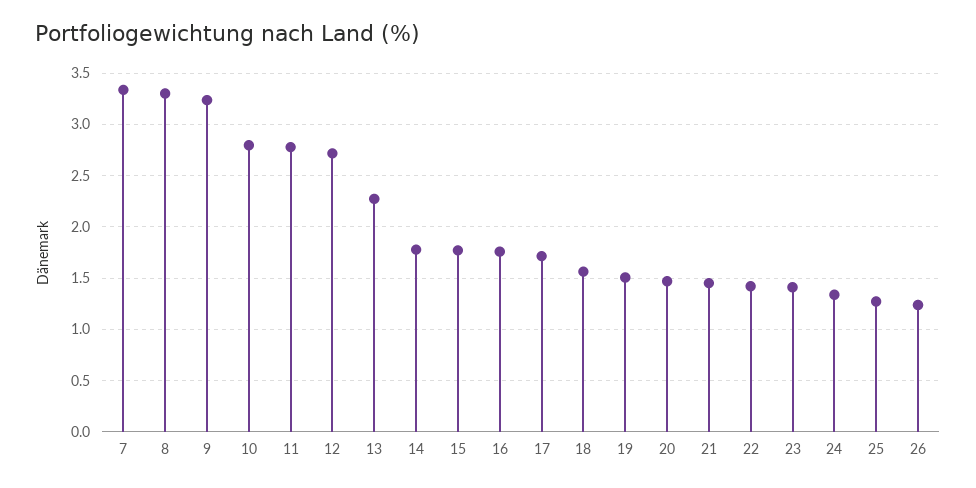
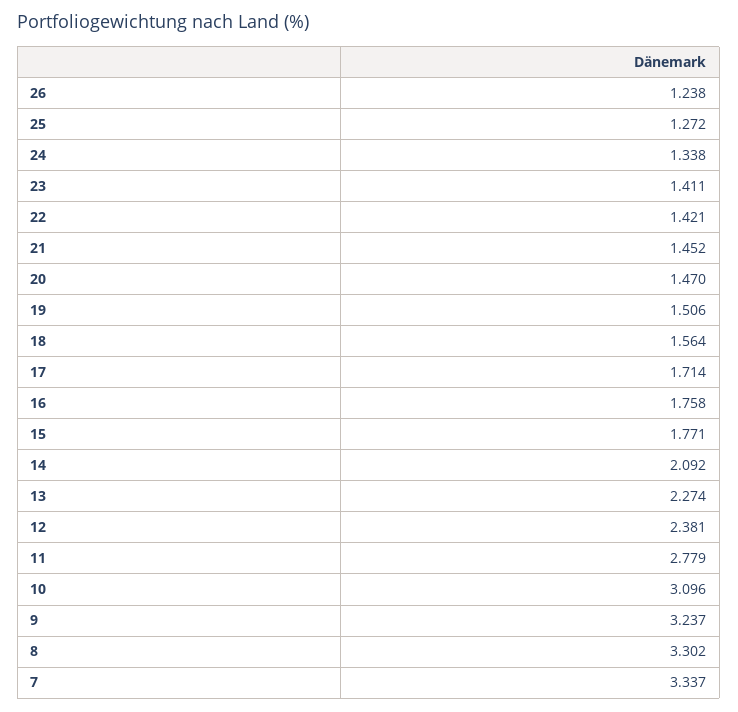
10: 2.8 -> 3.096
12: 2.7 -> 2.381
14: 1.8 -> 2.092

